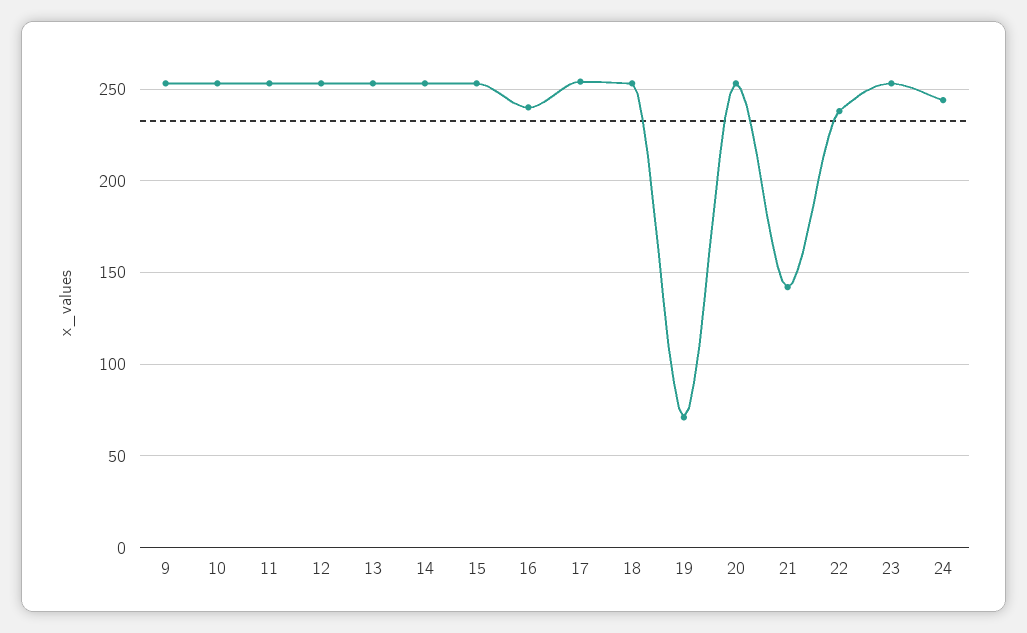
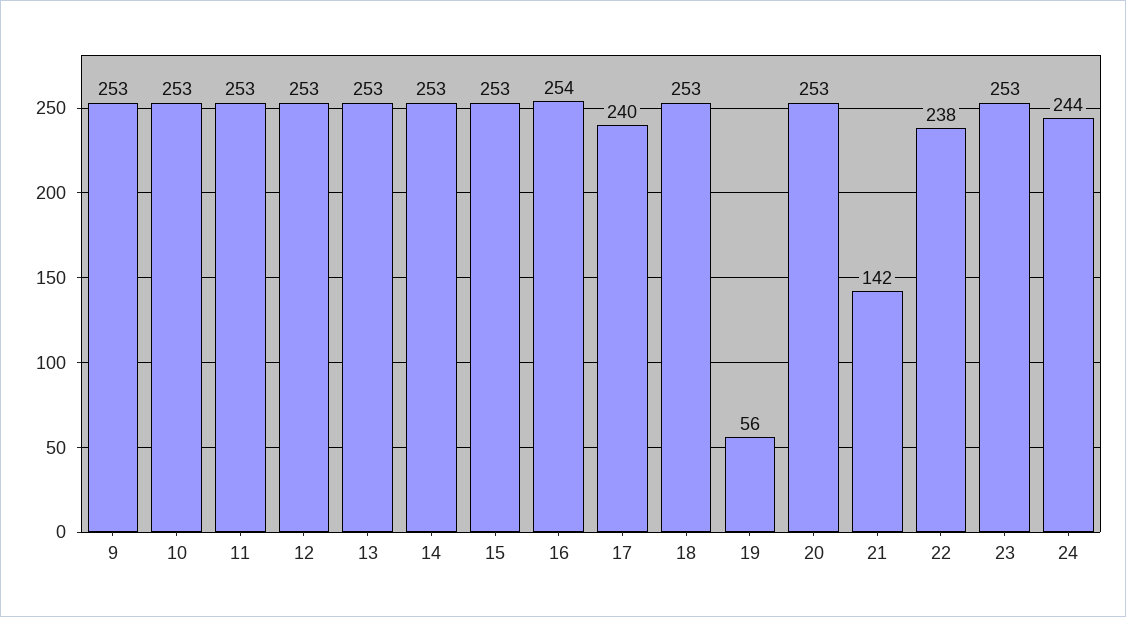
16: 240 -> 254
17: 255 -> 240
19: 70 -> 56

